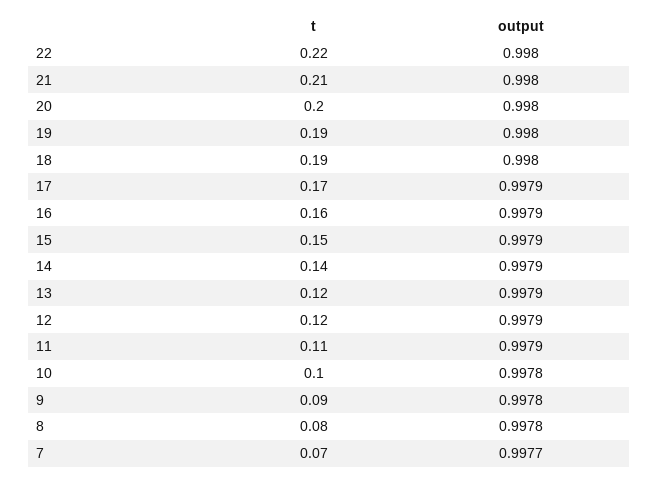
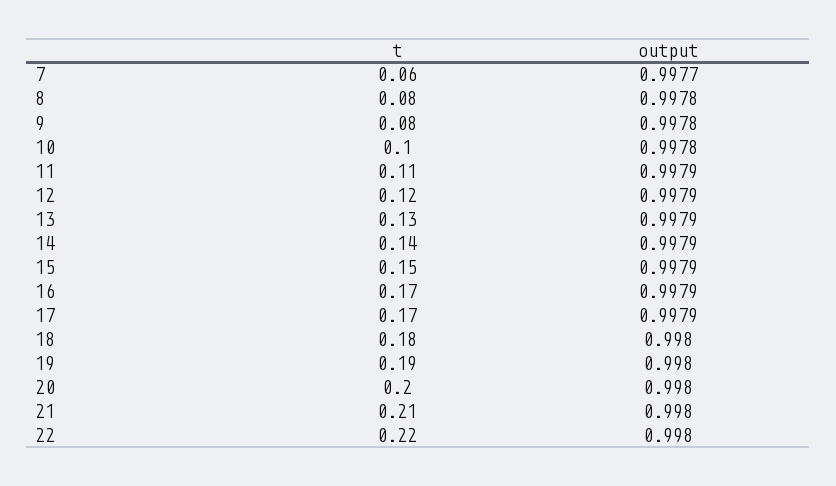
t, 18: 0.19 -> 0.18
t, 16: 0.16 -> 0.17
t, 13: 0.12 -> 0.13
t, 9: 0.09 -> 0.08
t, 7: 0.07 -> 0.06

